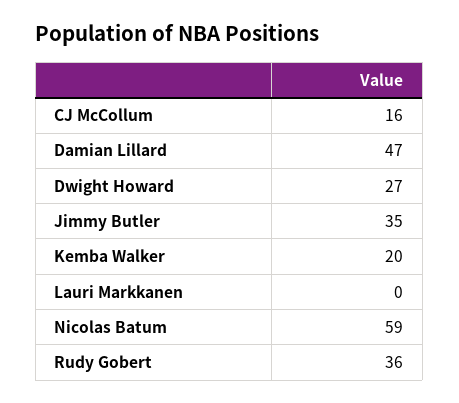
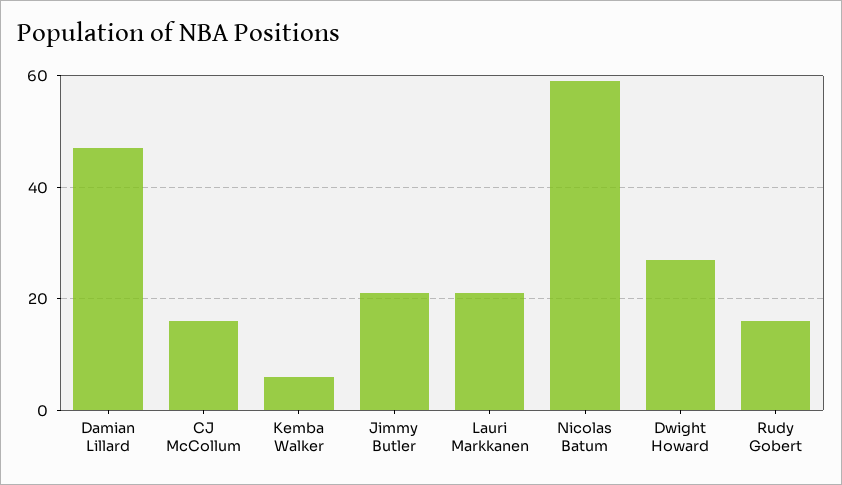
Jimmy Butler: 35 -> 20
Kemba Walker: 20 -> 5
Lauri Markkanen: 0 -> 20
Rudy Gobert: 36 -> 15

